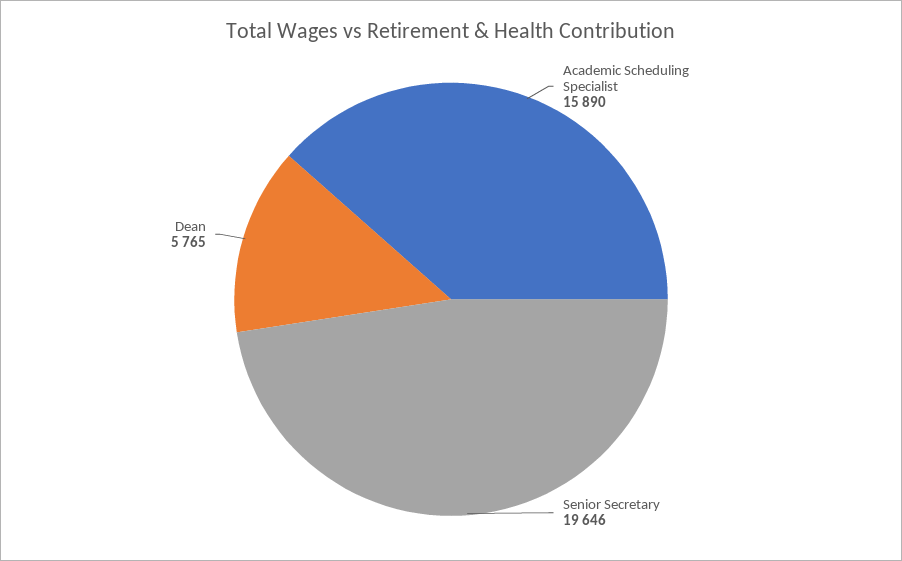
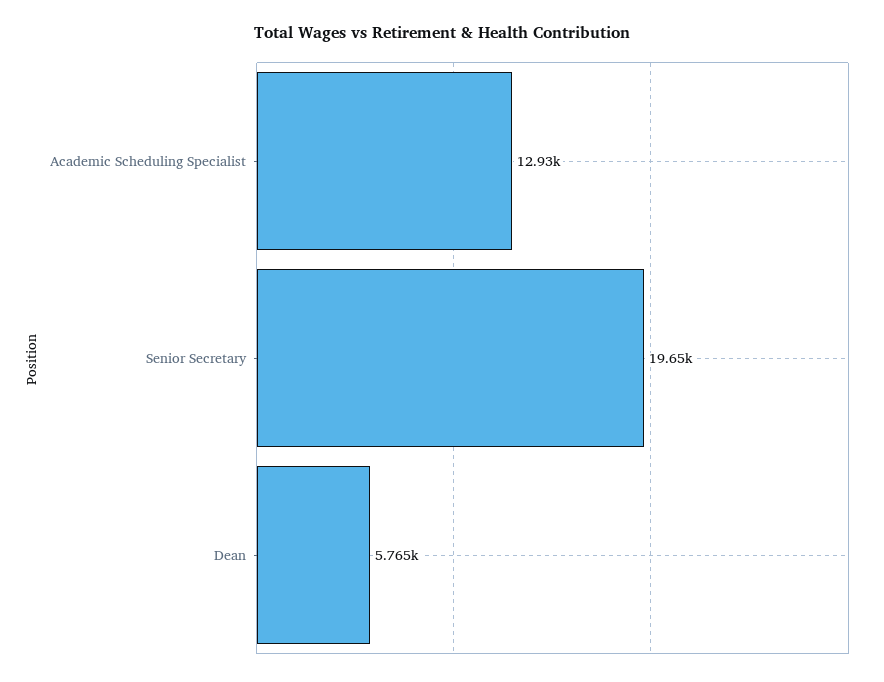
Academic Scheduling Specialist: 15890 -> 12930

